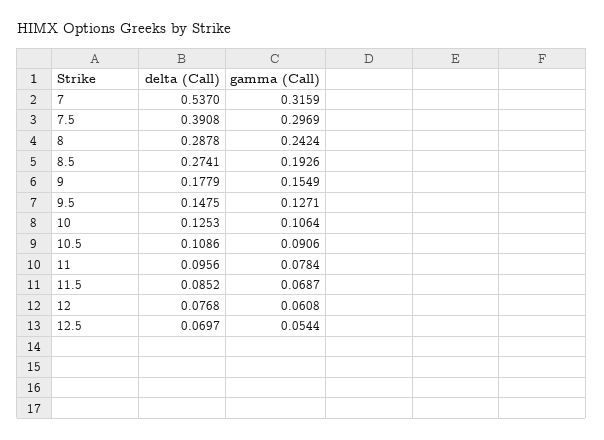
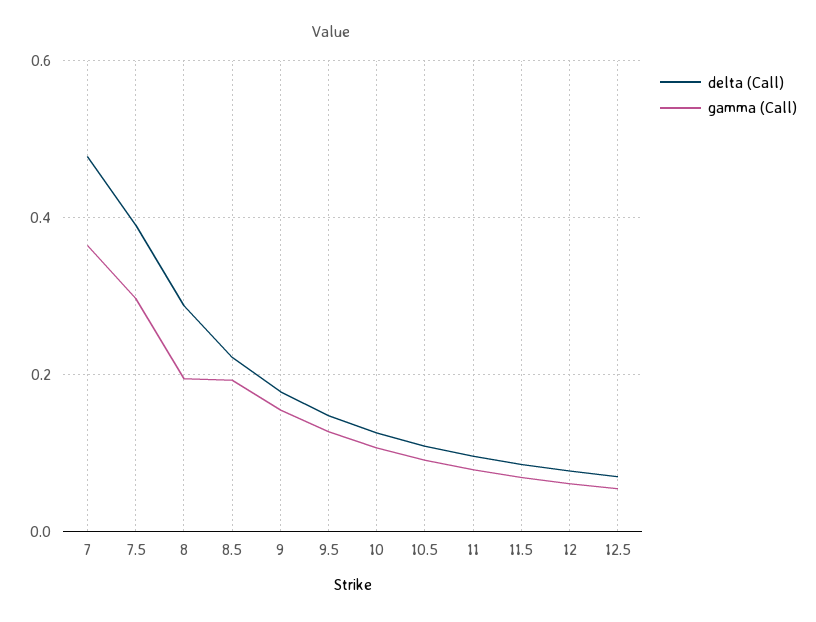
delta (Call), 7: 0.537 -> 0.48
gamma (Call), 7: 0.3159 -> 0.36
gamma (Call), 8: 0.2424 -> 0.2
delta (Call), 8.5: 0.2741 -> 0.22

